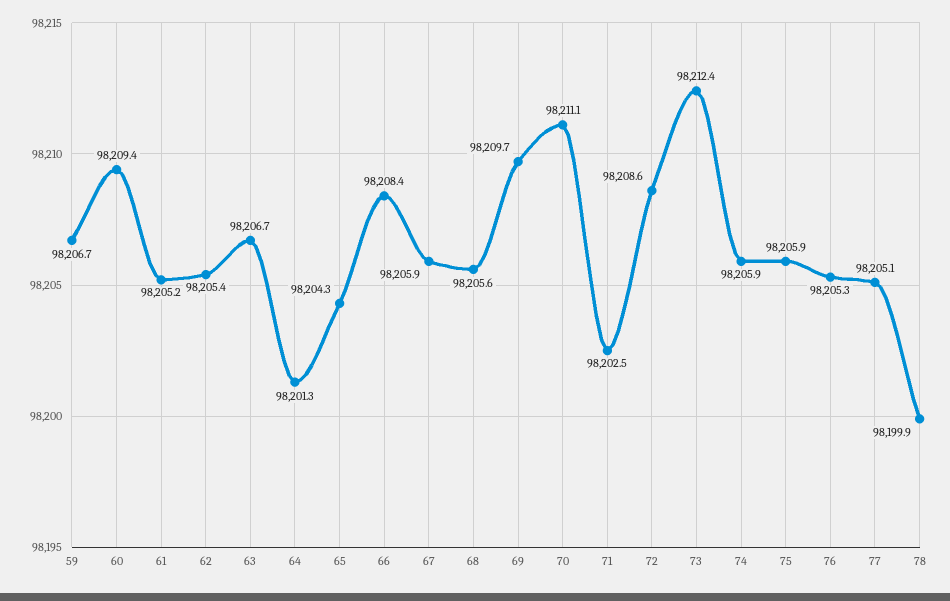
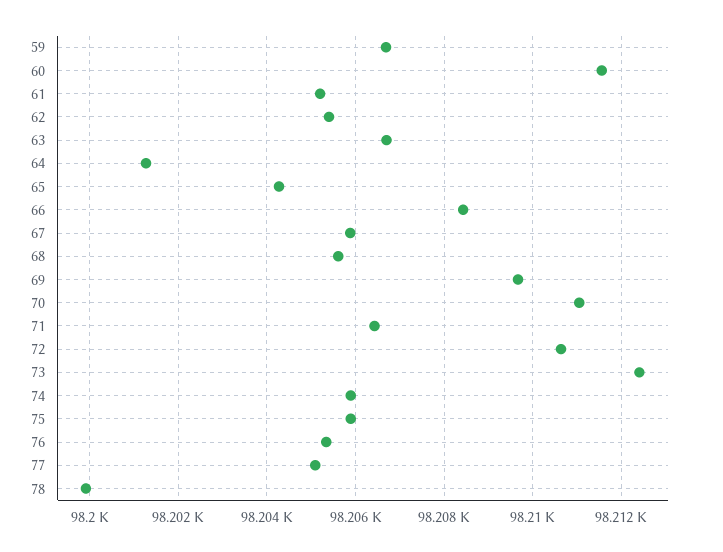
60: 98209.4 -> 98211.6
71: 98202.5 -> 98206.4
72: 98208.6 -> 98210.6

